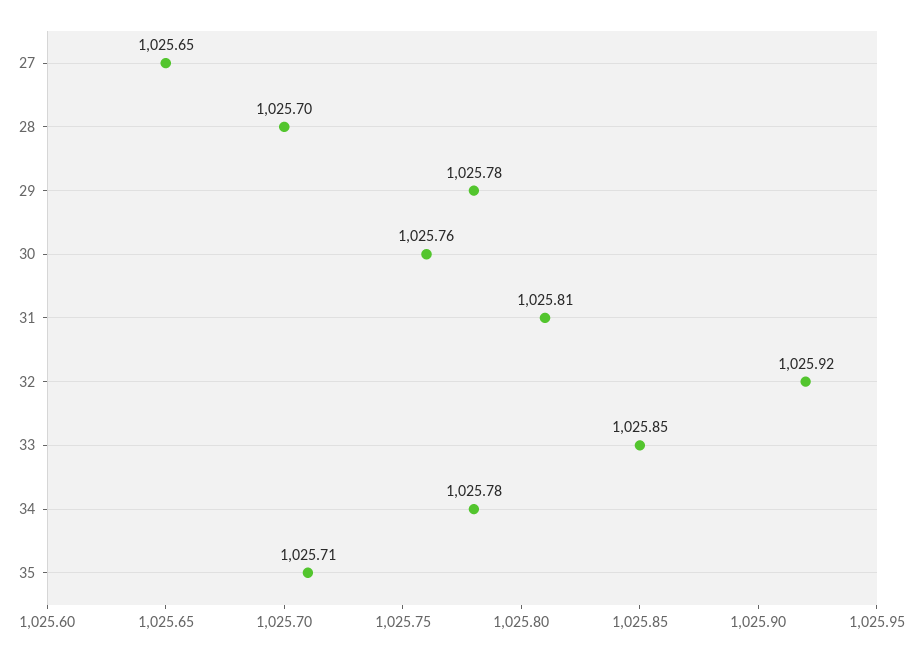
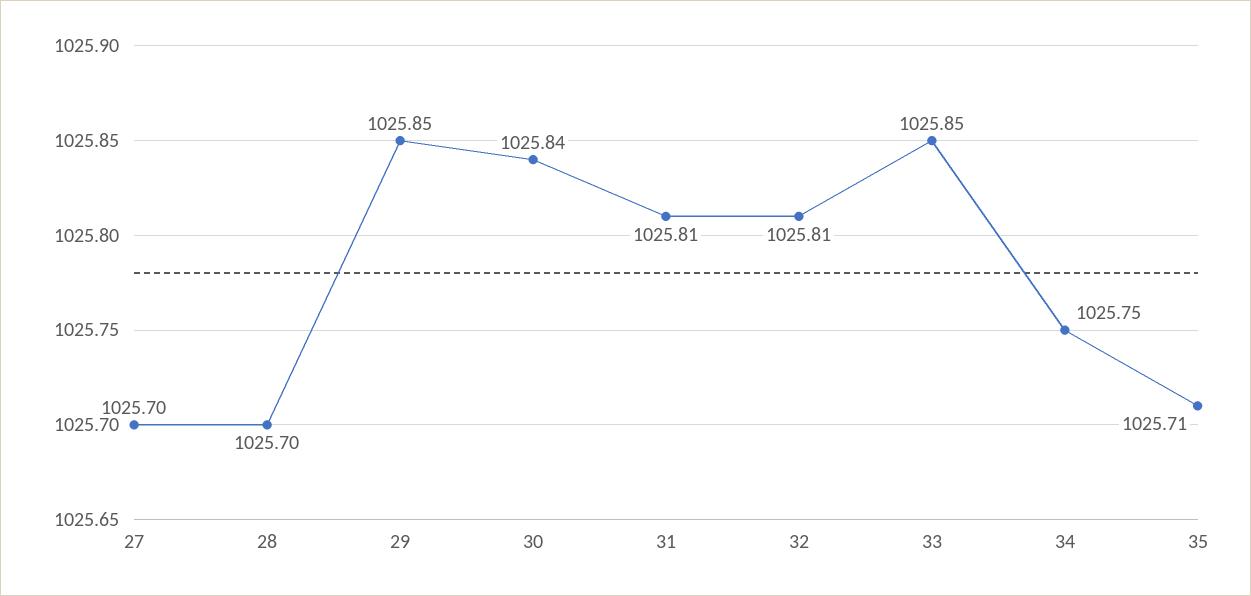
27: 1025.65 -> 1025.7
29: 1025.78 -> 1025.85
30: 1025.76 -> 1025.84
32: 1025.92 -> 1025.81
34: 1025.78 -> 1025.75

